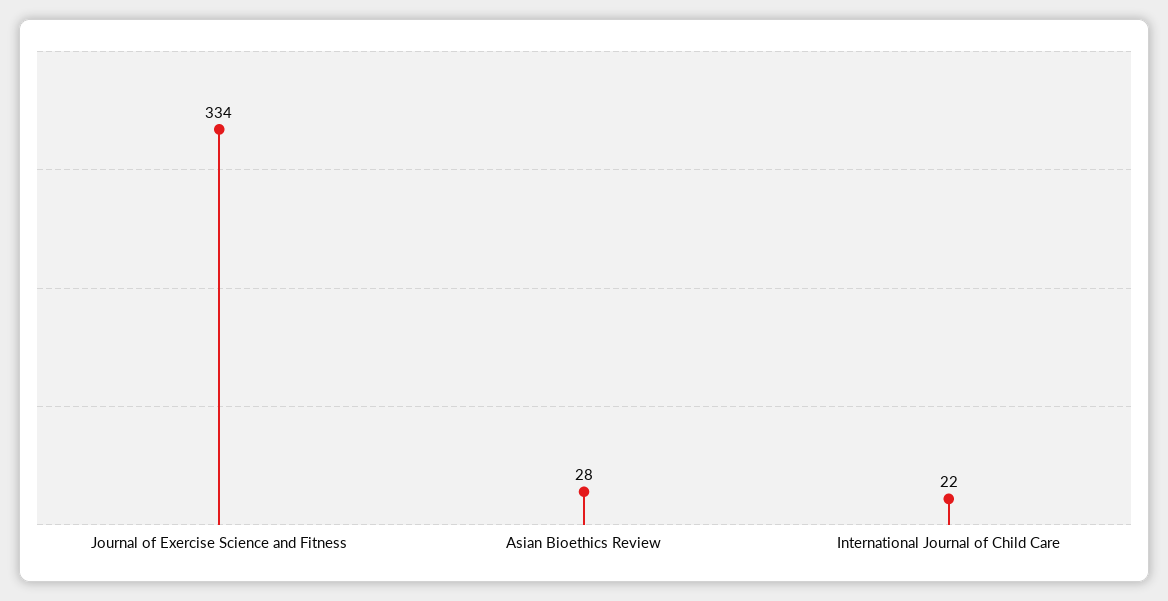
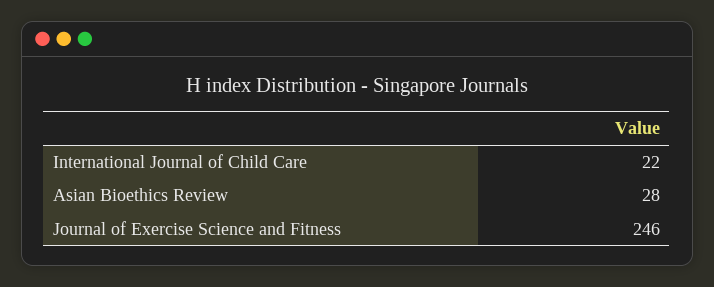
Journal of Exercise Science and Fitness: 334 -> 246

